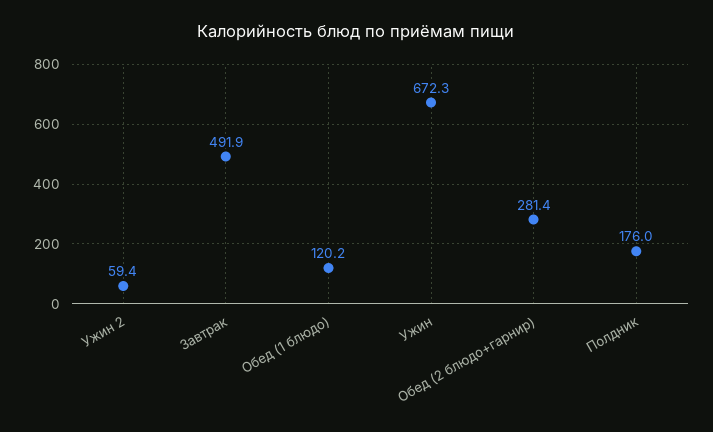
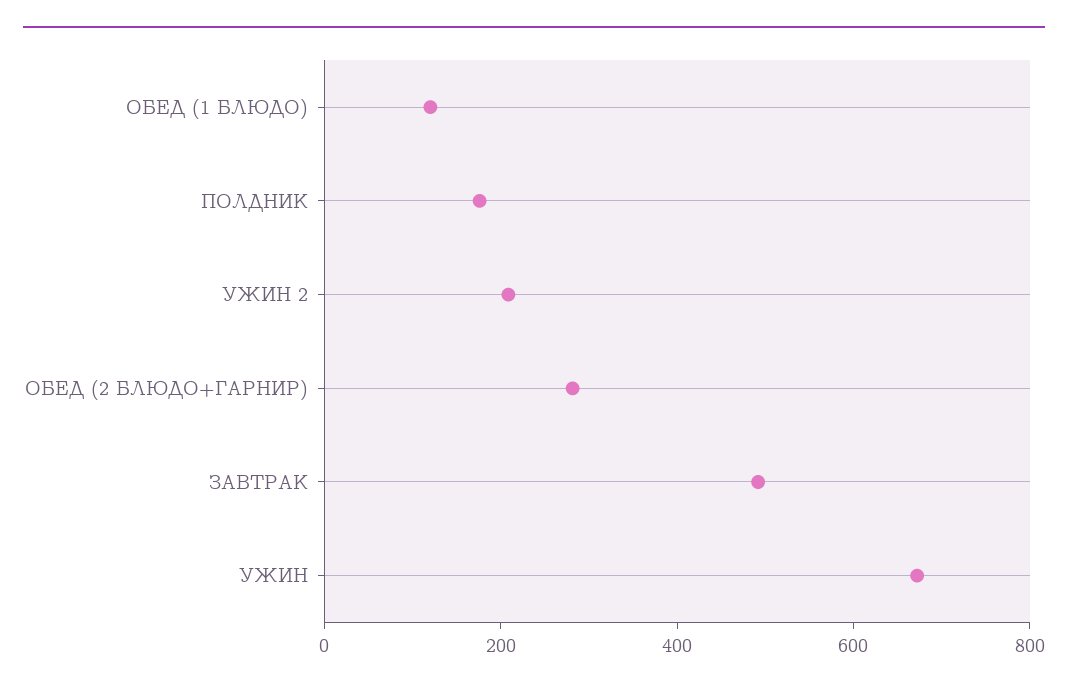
Ужин 2: 59.4 -> 200

